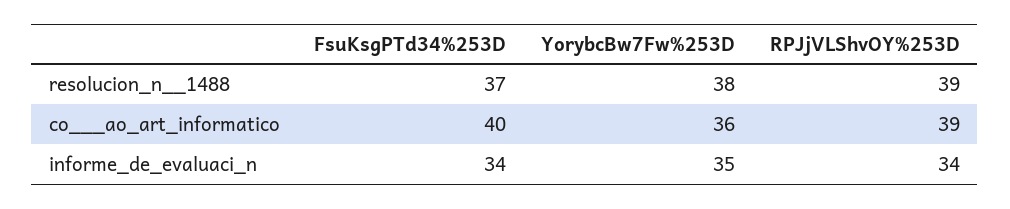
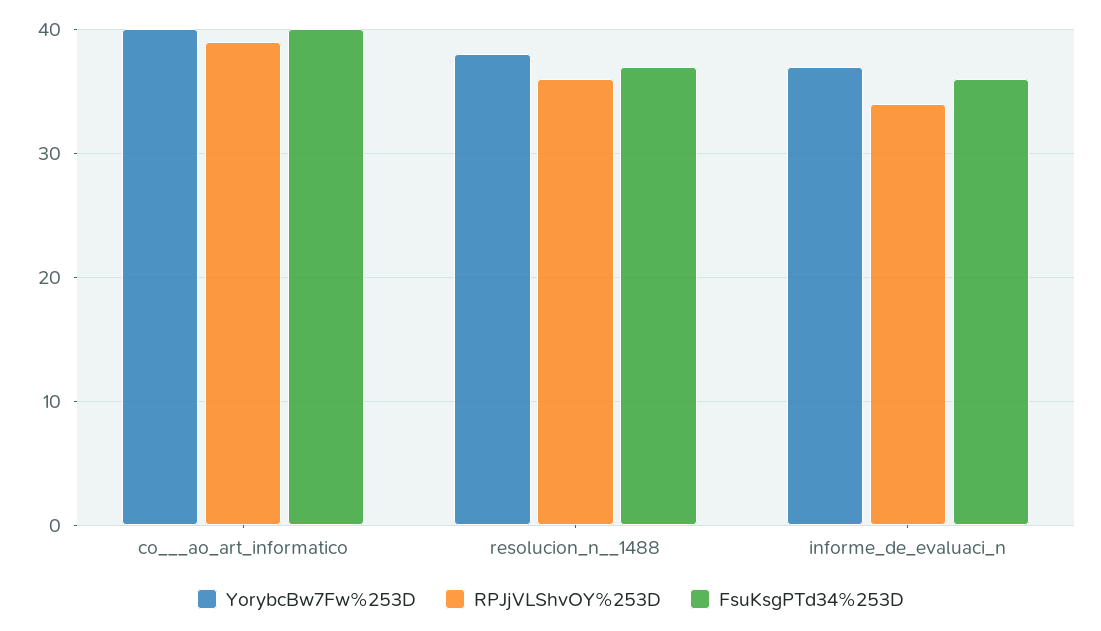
RPJjVLShvOY%253D, resolucion_n__1488: 39 -> 36
YorybcBw7Fw%253D, co___ao_art_informatico: 36 -> 40
FsuKsgPTd34%253D, informe_de_evaluaci_n: 34 -> 36
YorybcBw7Fw%253D, informe_de_evaluaci_n: 35 -> 37

